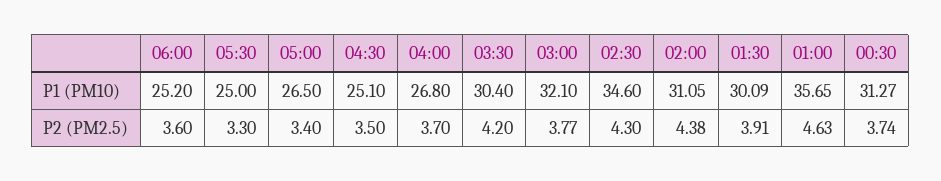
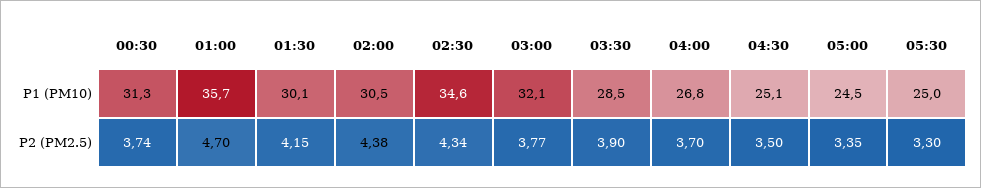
06:00, P1 (PM10): 25.2 -> none
05:00, P1 (PM10): 26.5 -> 24.5
03:30, P1 (PM10): 30.4 -> 28.5
02:00, P1 (PM10): 31.05 -> 30.5
06:00, P2 (PM2.5): 3.6 -> none
05:00, P2 (PM2.5): 3.4 -> 3.35
03:30, P2 (PM2.5): 4.2 -> 3.9
02:30, P2 (PM2.5): 4.3 -> 4.34
01:30, P2 (PM2.5): 3.91 -> 4.15
01:00, P2 (PM2.5): 4.63 -> 4.7

